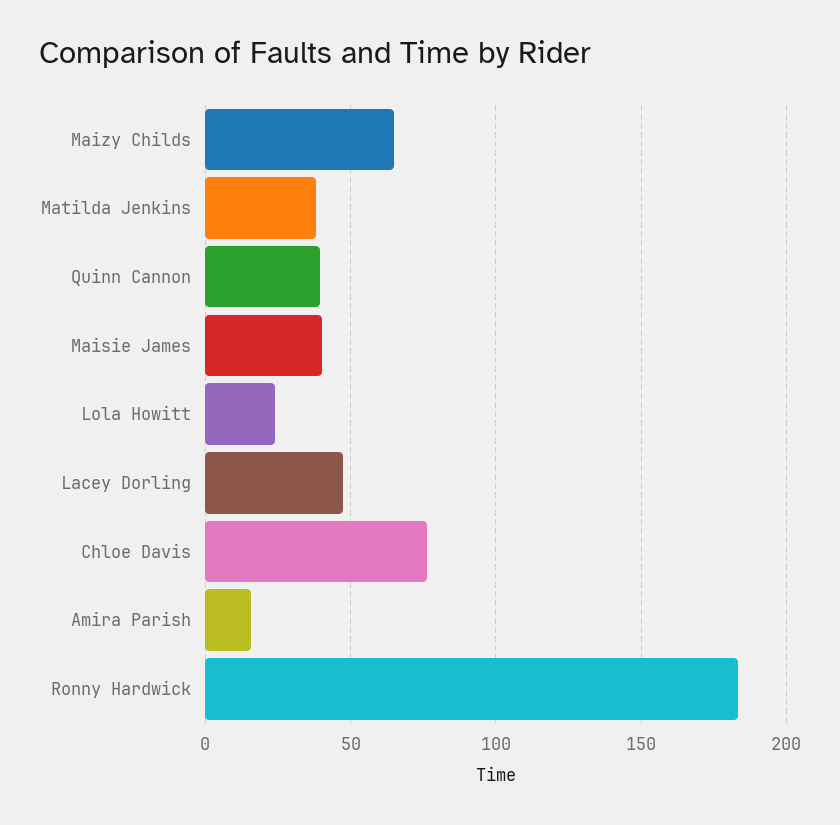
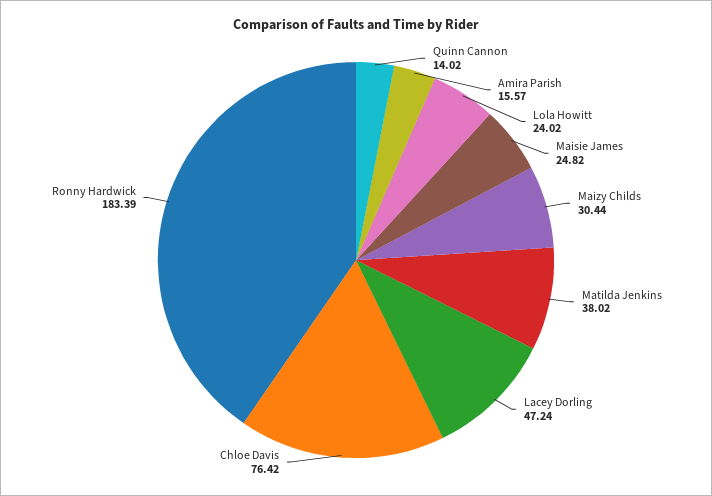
Maizy Childs: 65 -> 30.44
Quinn Cannon: 40 -> 14.02
Maisie James: 40 -> 24.82

